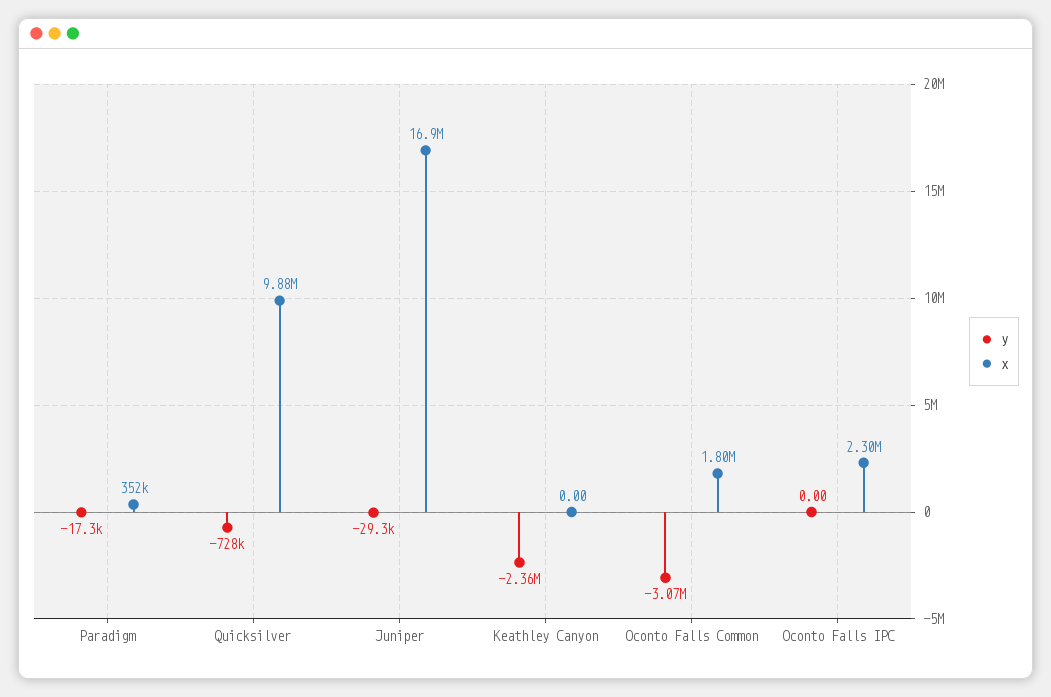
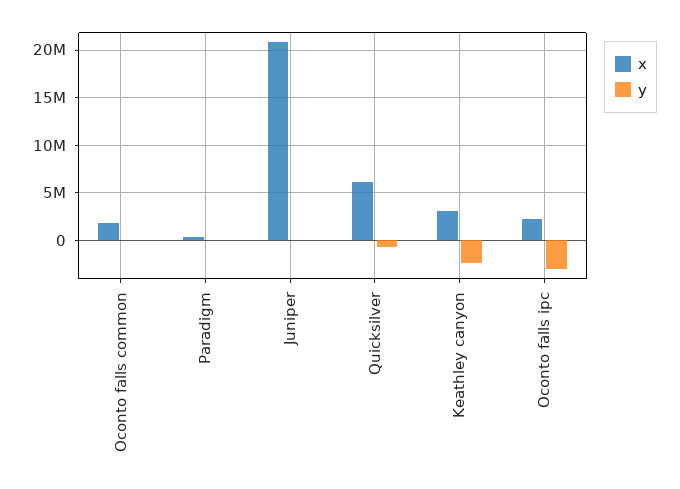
x, Quicksilver: 9880000 -> 6000000
x, Juniper: 16900000 -> 21000000
x, Keathley Canyon: 0 -> 3000000
y, Oconto Falls Common: -3070000 -> 0
y, Oconto Falls IPC: 0 -> -3000000

